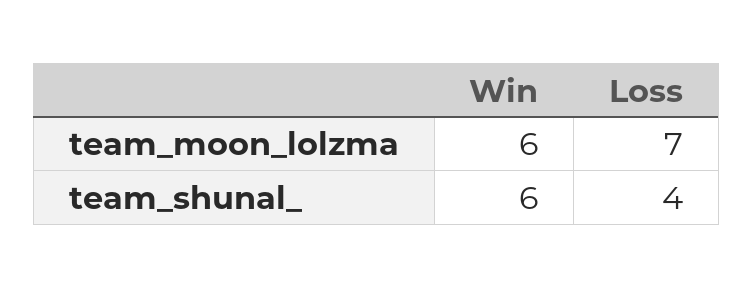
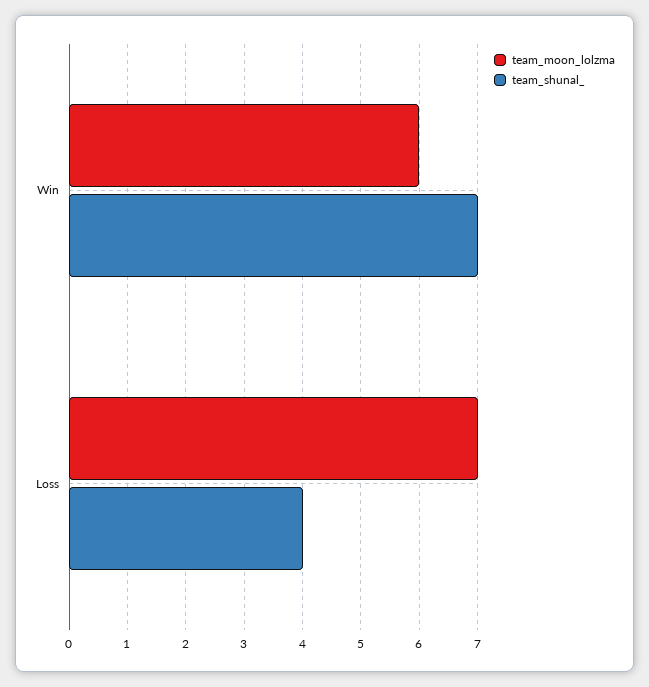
team_shunal_, Win: 6 -> 7

